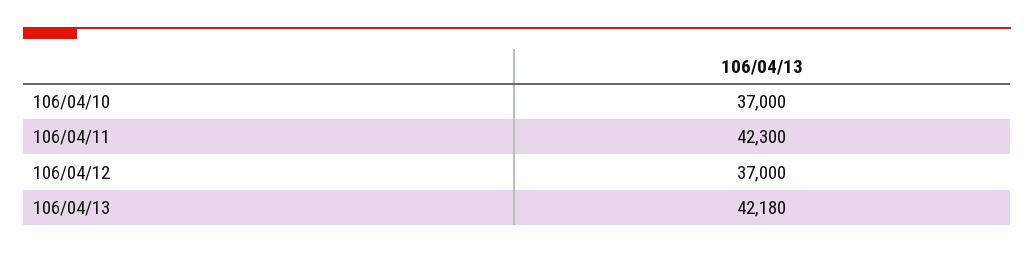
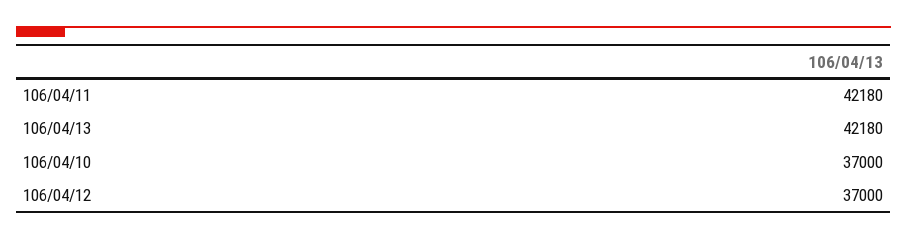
106/04/11: 42300 -> 42180

